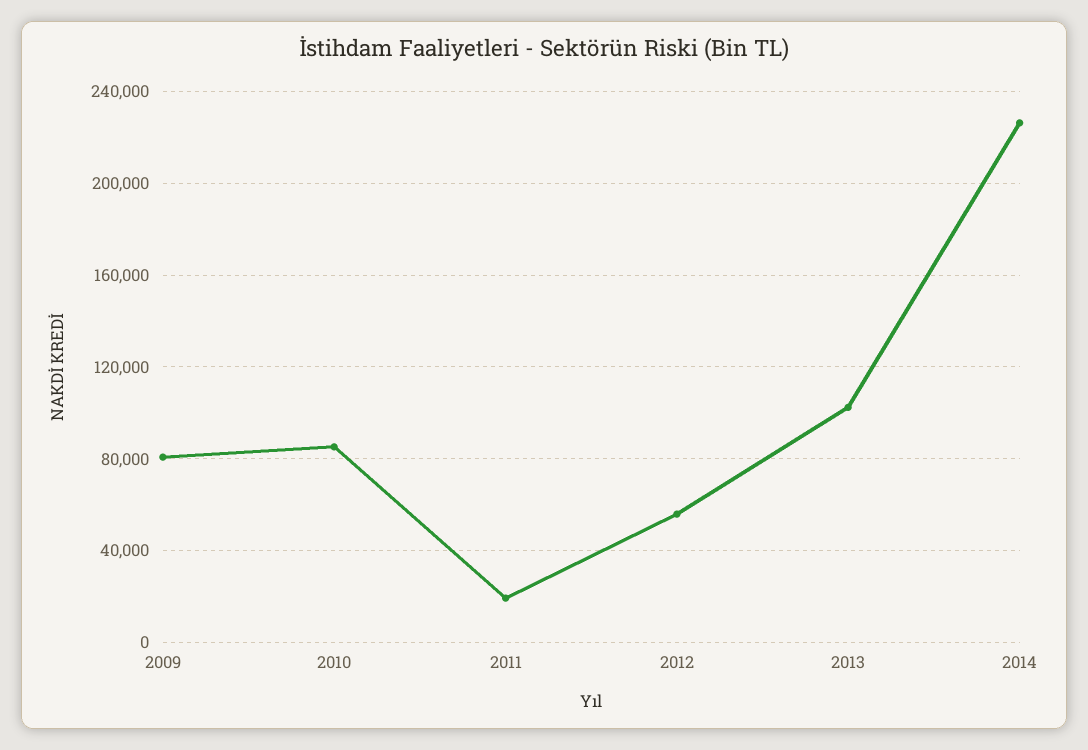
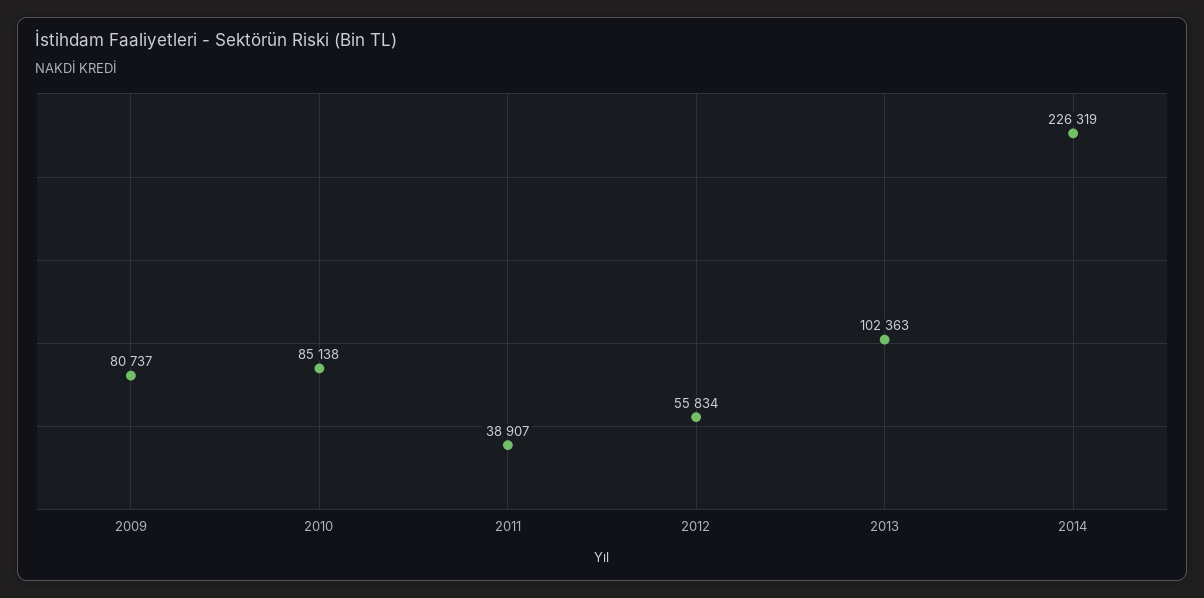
2011: 20000 -> 38907

